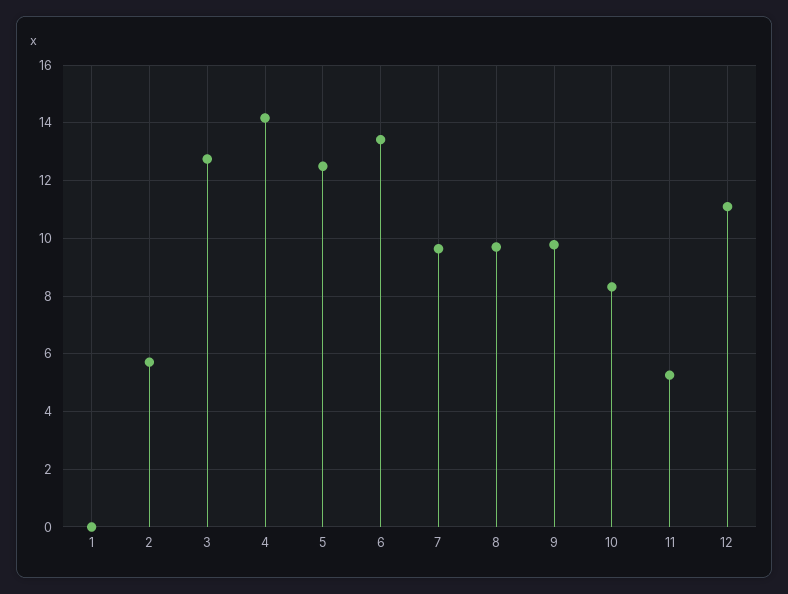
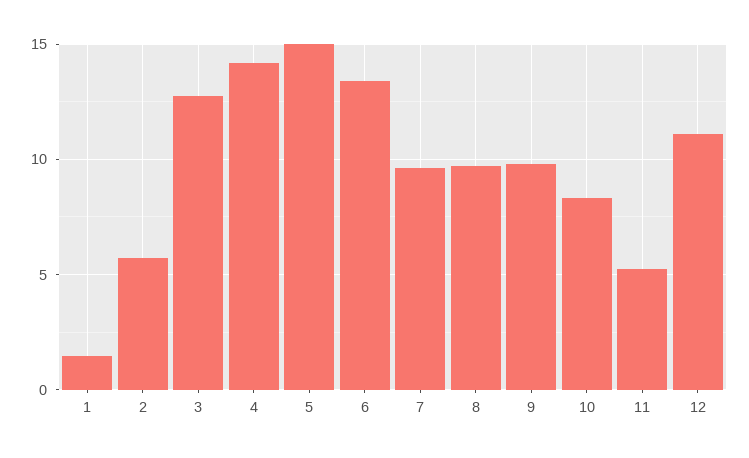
1: 0 -> 1.5
5: 12.5 -> 15

